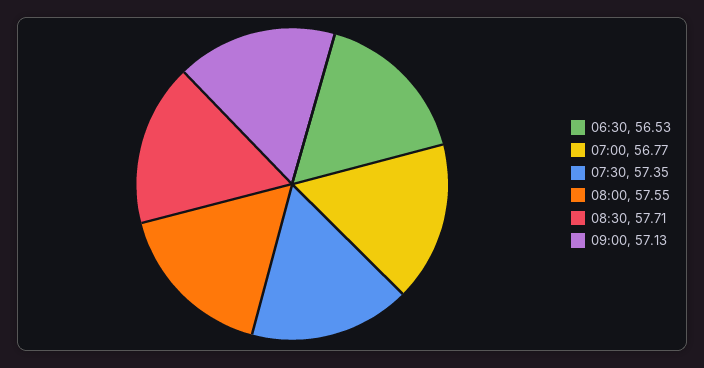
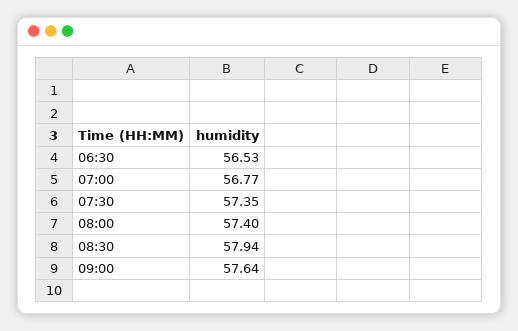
08:00: 57.55 -> 57.4
08:30: 57.71 -> 57.94
09:00: 57.13 -> 57.64

